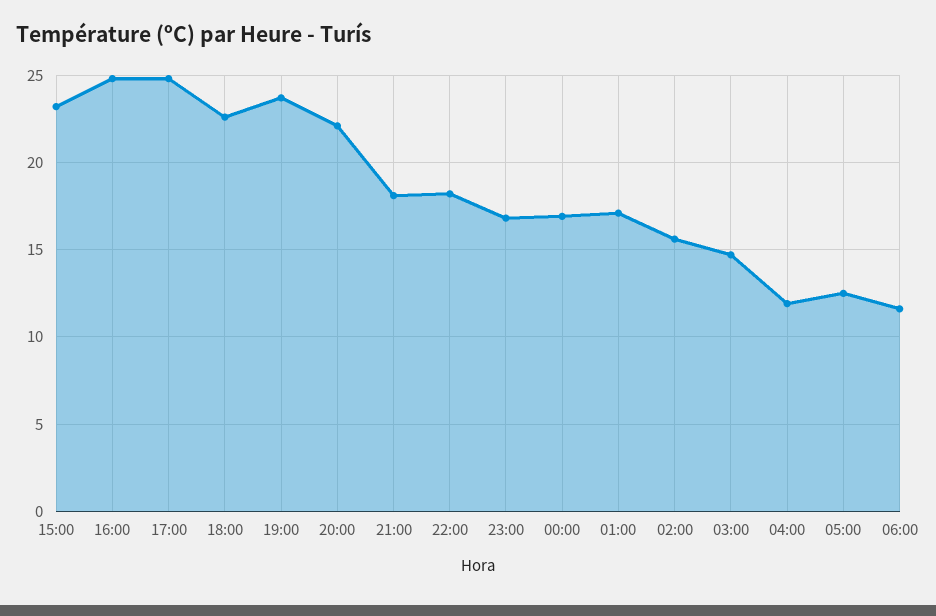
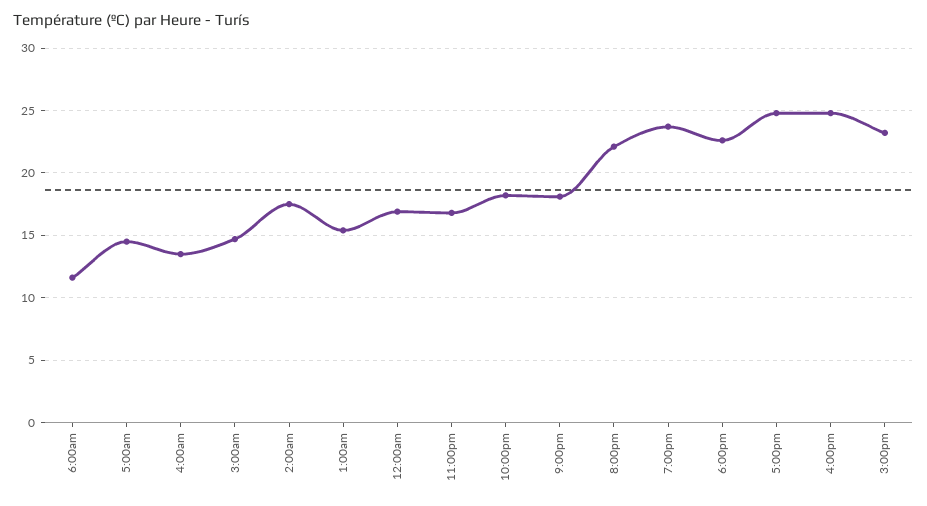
01:00: 17 -> 15.5
02:00: 15.5 -> 17.5
04:00: 12 -> 13.5
05:00: 12.5 -> 14.5

